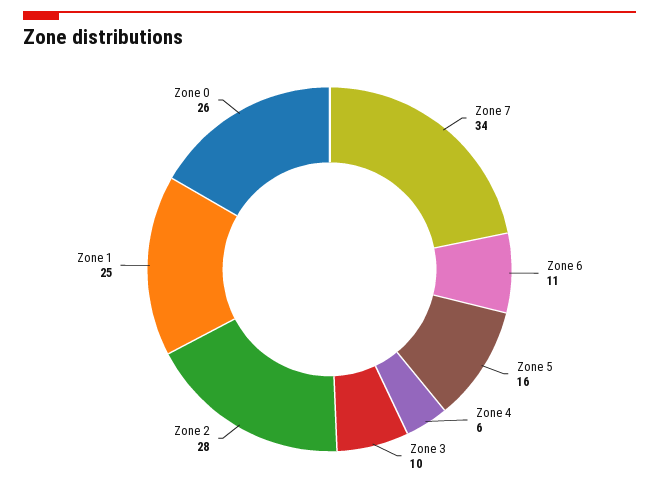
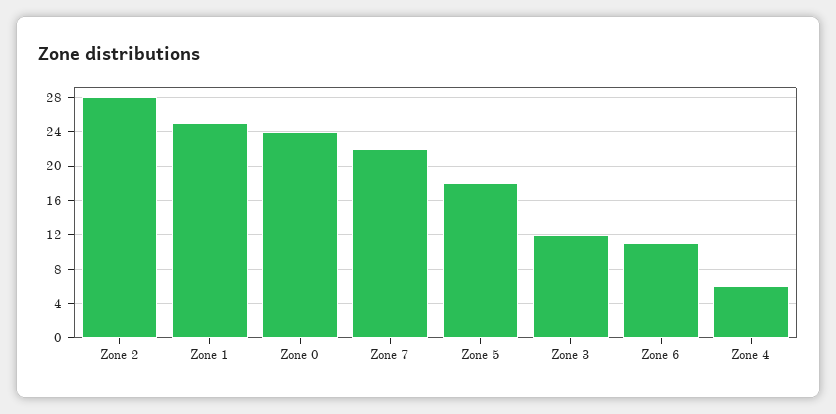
Zone 7: 34 -> 22
Zone 5: 16 -> 18
Zone 3: 10 -> 12
Zone 0: 26 -> 24

